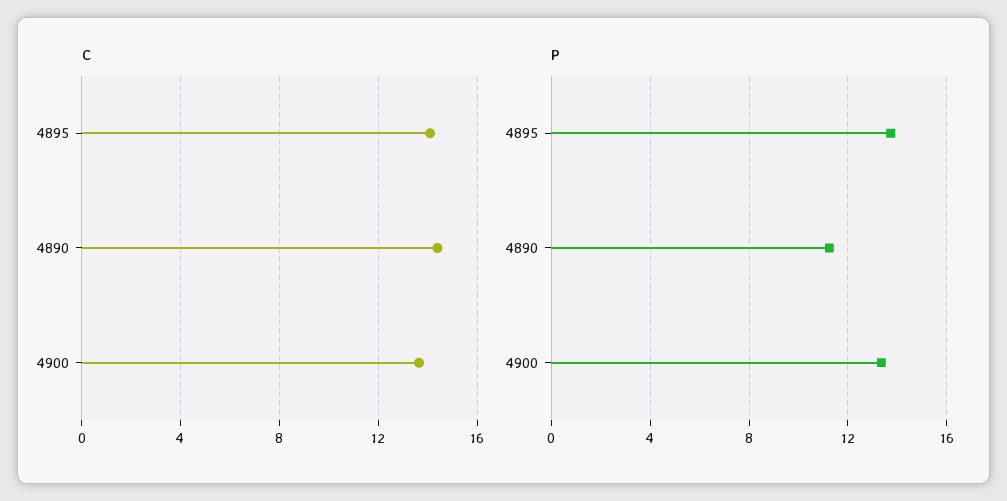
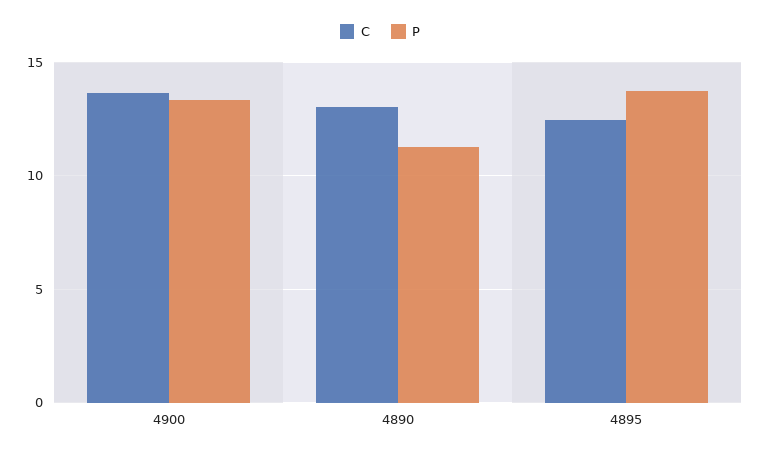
C, 4895: 14 -> 12.5
C, 4890: 14.5 -> 13

